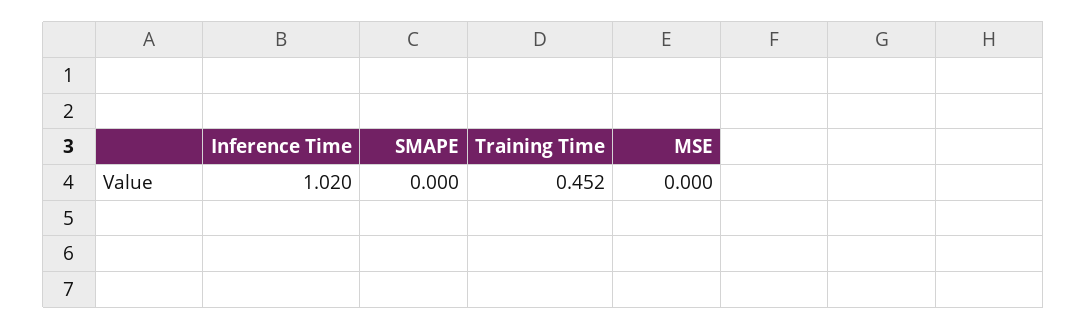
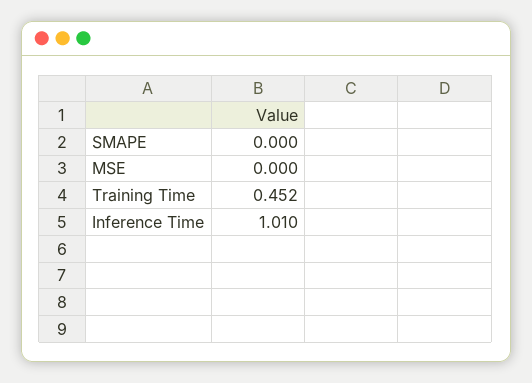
Inference Time: 1.02 -> 1.01

